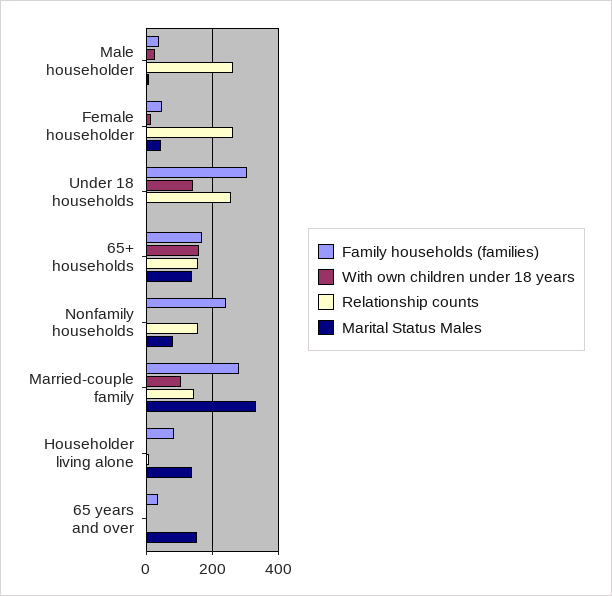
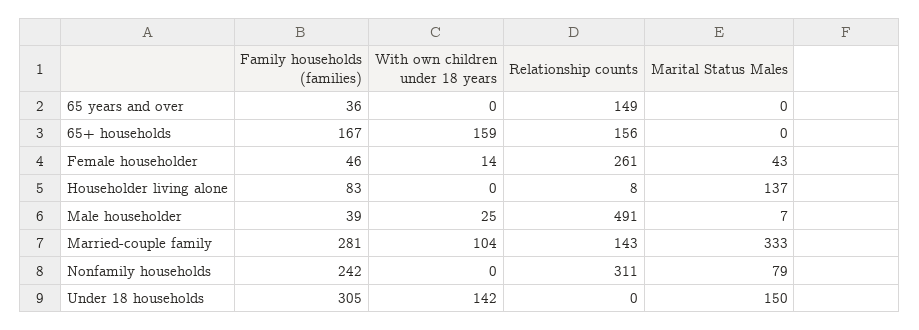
Relationship counts, Male householder: 260 -> 491
Relationship counts, Under 18 households: 260 -> 0
Marital Status Males, Under 18 households: 0 -> 150
Marital Status Males, 65+ households: 140 -> 0
Relationship counts, Nonfamily households: 160 -> 311
Relationship counts, 65 years and over: 0 -> 149
Marital Status Males, 65 years and over: 160 -> 0

